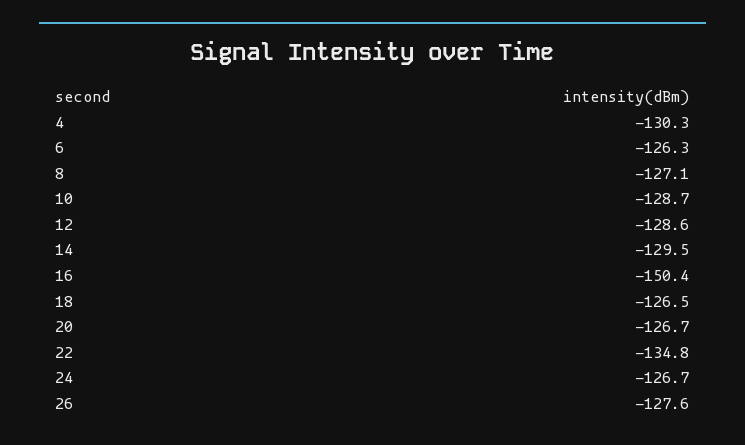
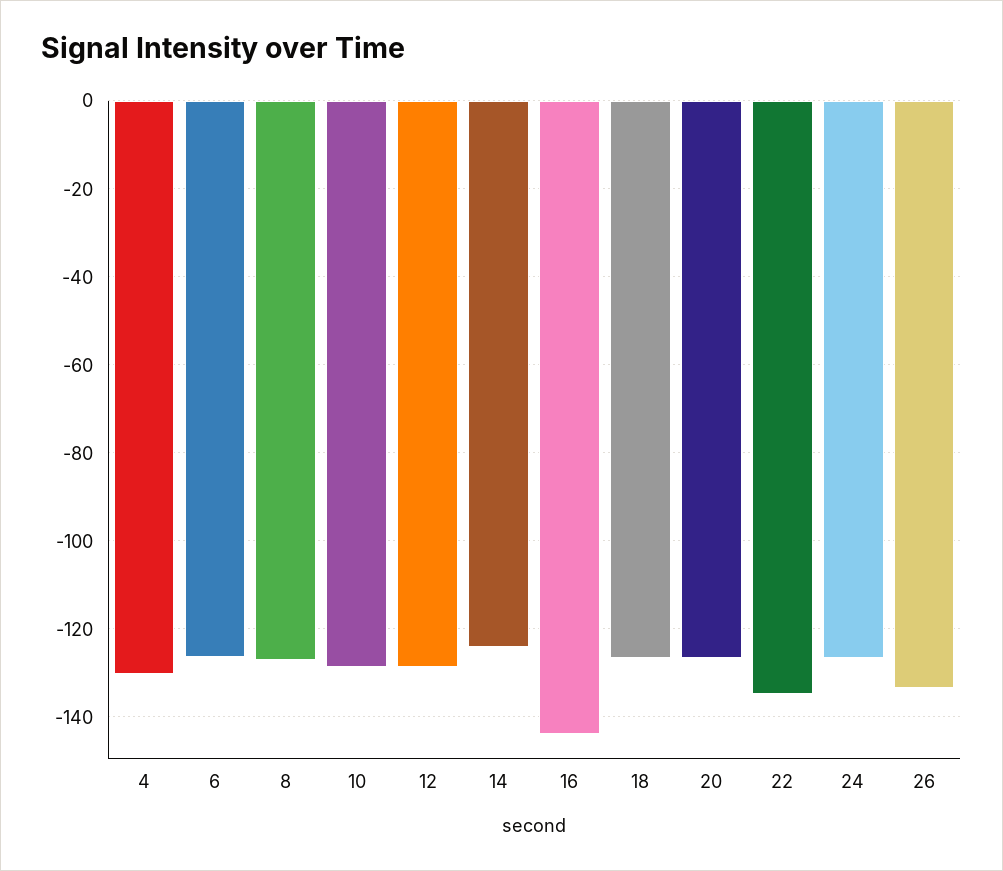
14: -129.5 -> -124
16: -150.4 -> -144
26: -127.6 -> -134

